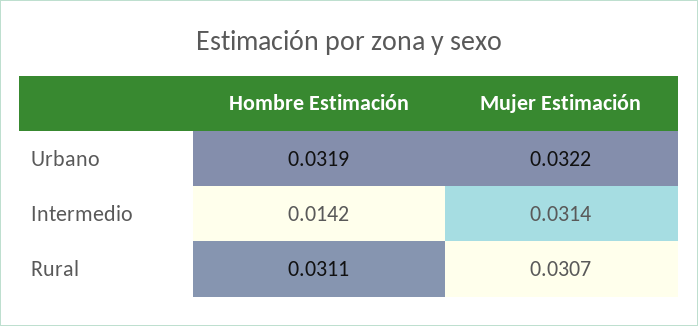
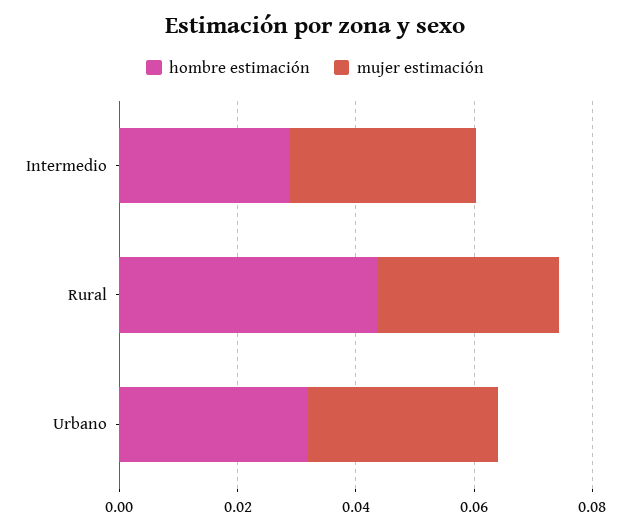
Hombre Estimación, Intermedio: 0.0142 -> 0.03
Hombre Estimación, Rural: 0.0311 -> 0.045

